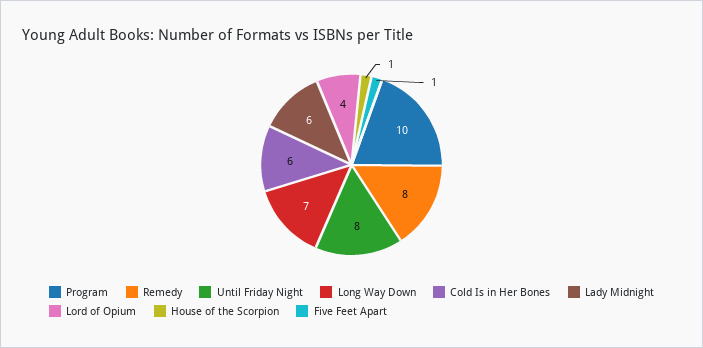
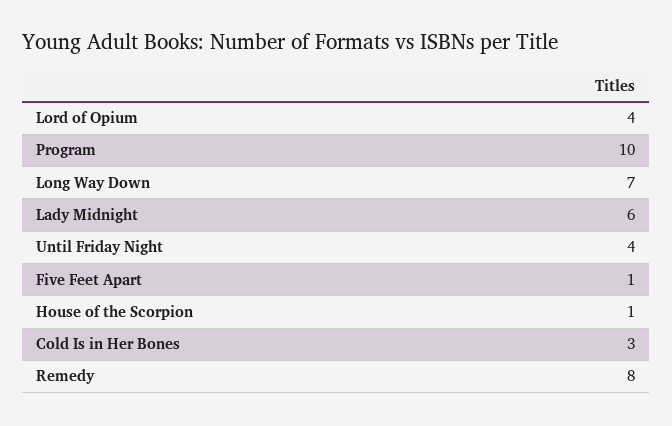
Until Friday Night: 8 -> 4
Cold Is in Her Bones: 6 -> 3

